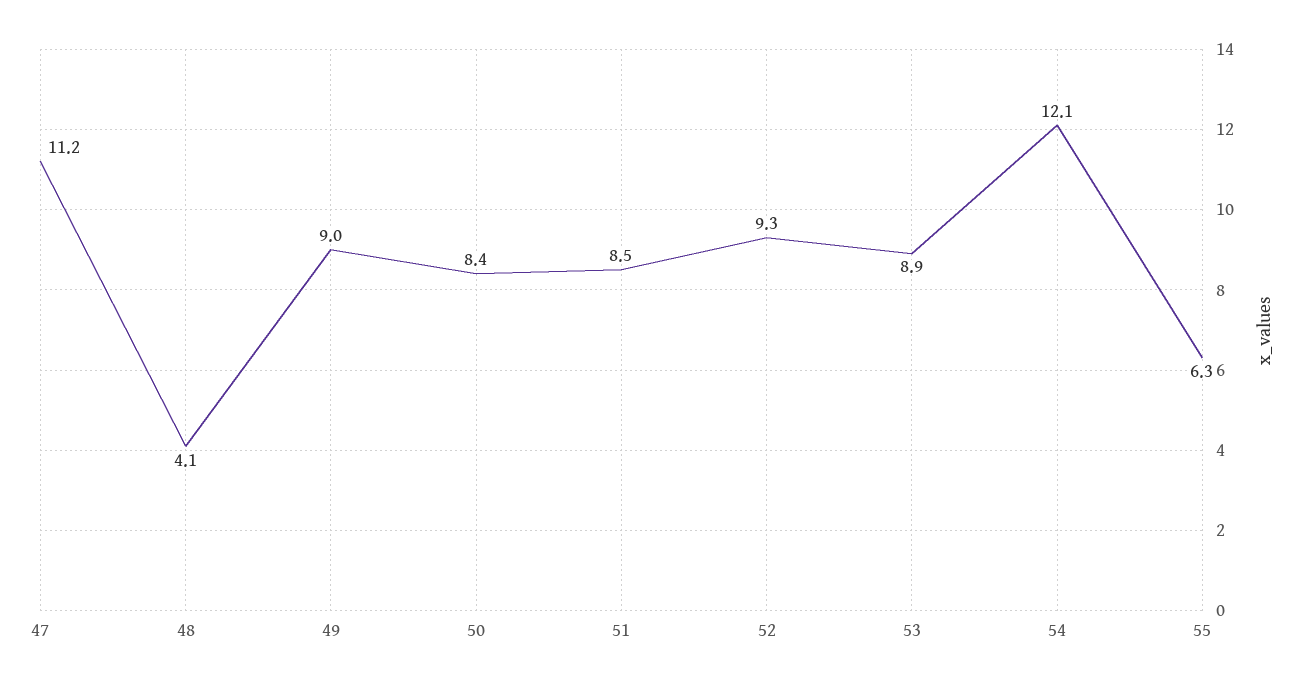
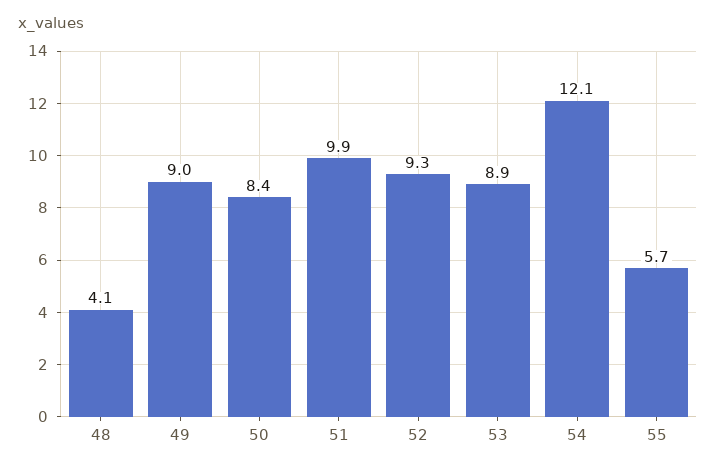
47: 11.2 -> none
51: 8.5 -> 9.9
55: 6.3 -> 5.7

